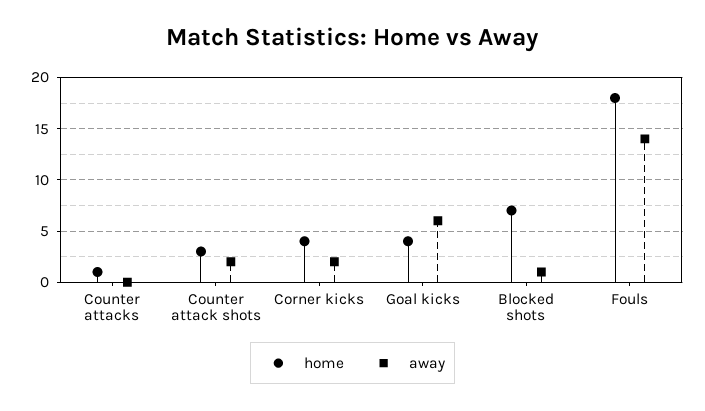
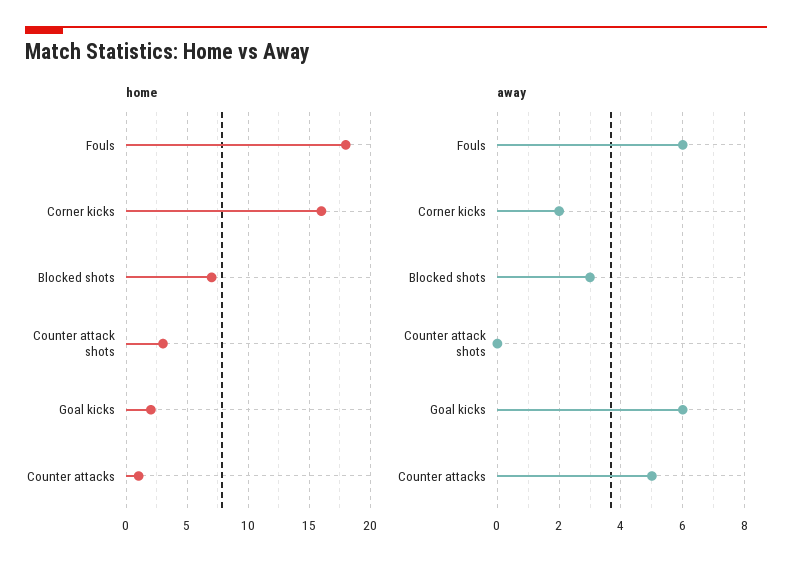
away, Counter attacks: 0 -> 5
away, Counter attack shots: 2 -> 0
home, Corner kicks: 4 -> 16
home, Goal kicks: 4 -> 2
away, Blocked shots: 1 -> 3
away, Fouls: 14 -> 6

